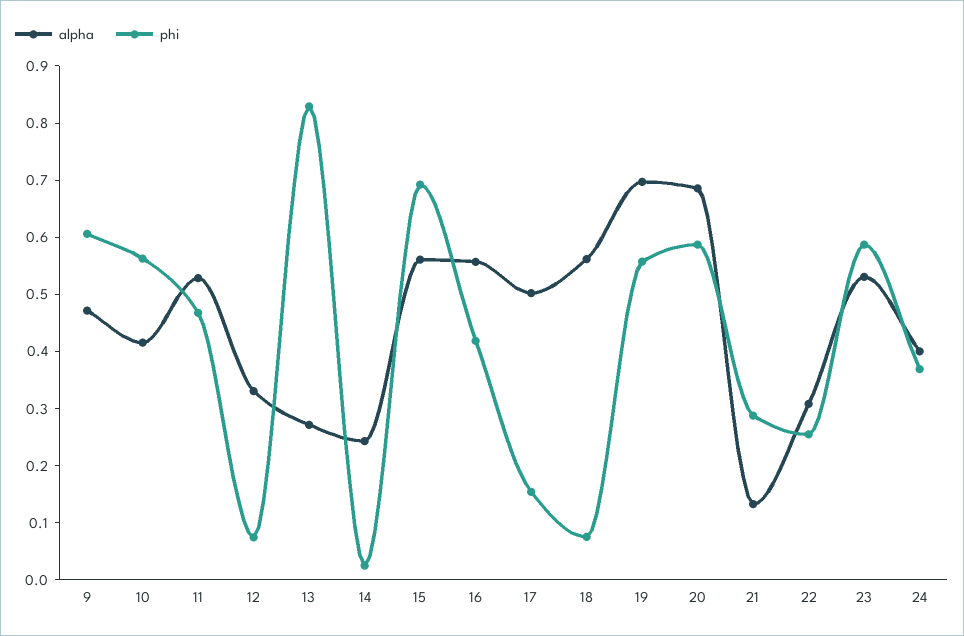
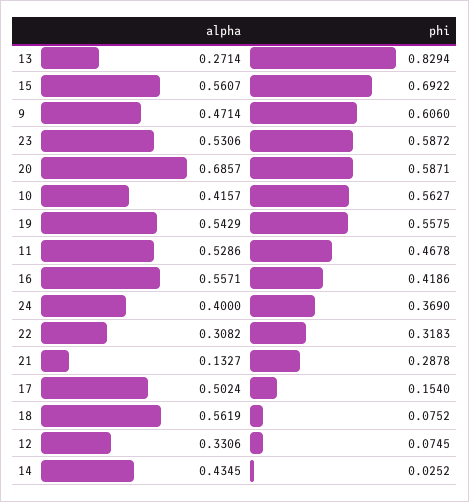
alpha, 14: 0.24 -> 0.4345
alpha, 19: 0.7 -> 0.5429
phi, 22: 0.26 -> 0.3183

